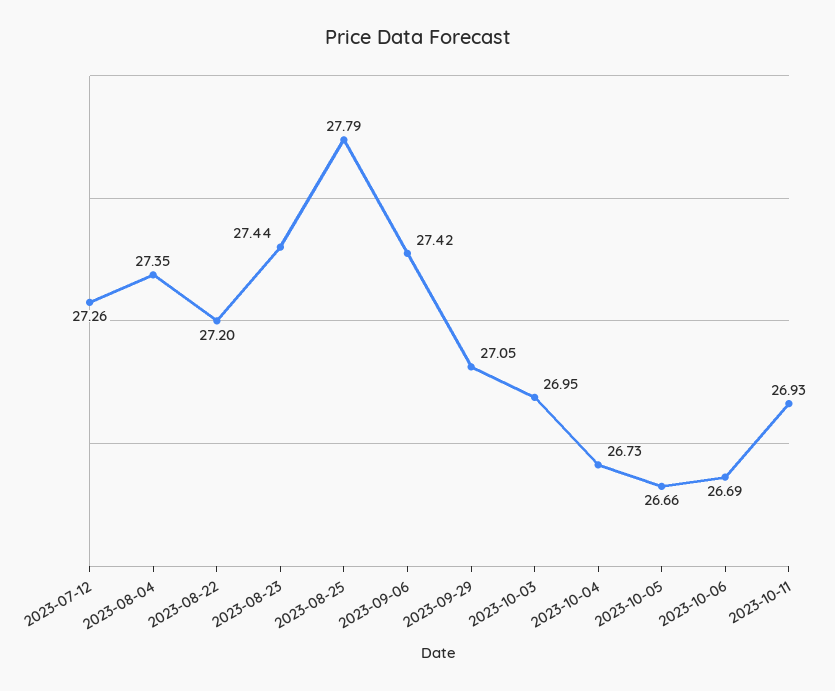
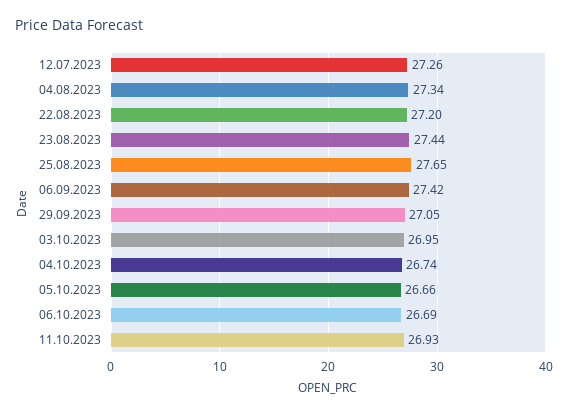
2023-08-04: 27.35 -> 27.34
2023-08-25: 27.79 -> 27.65
2023-10-04: 26.73 -> 26.74

